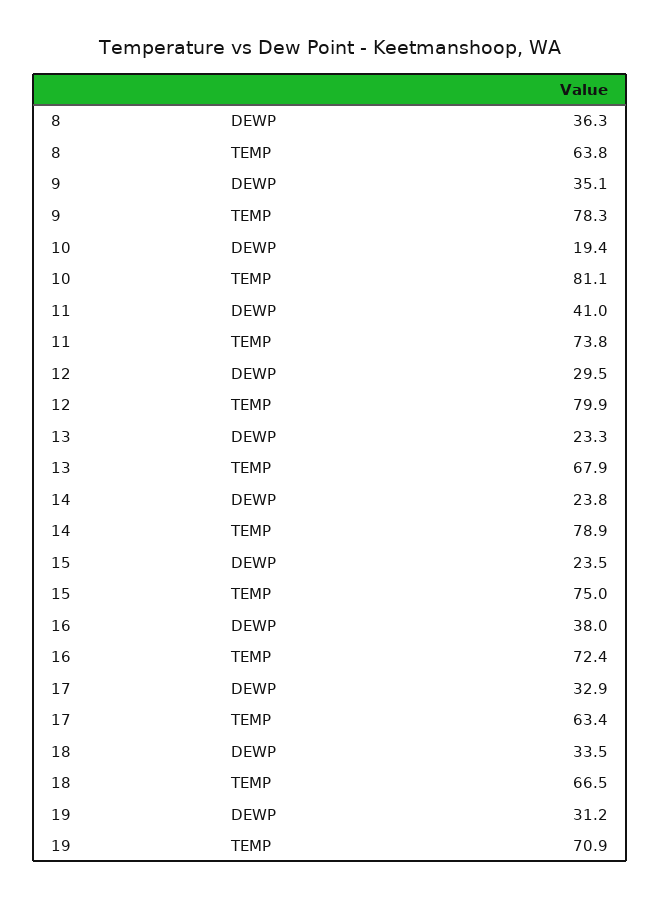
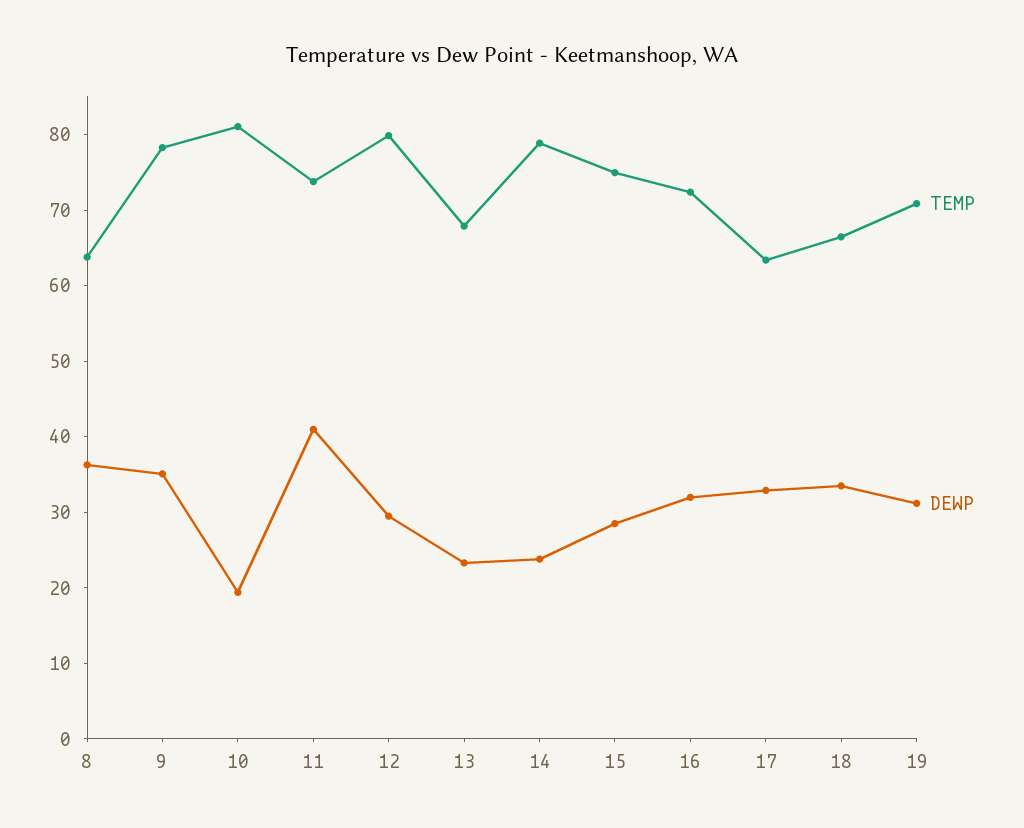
DEWP, 15: 23.5 -> 28
DEWP, 16: 38 -> 32

